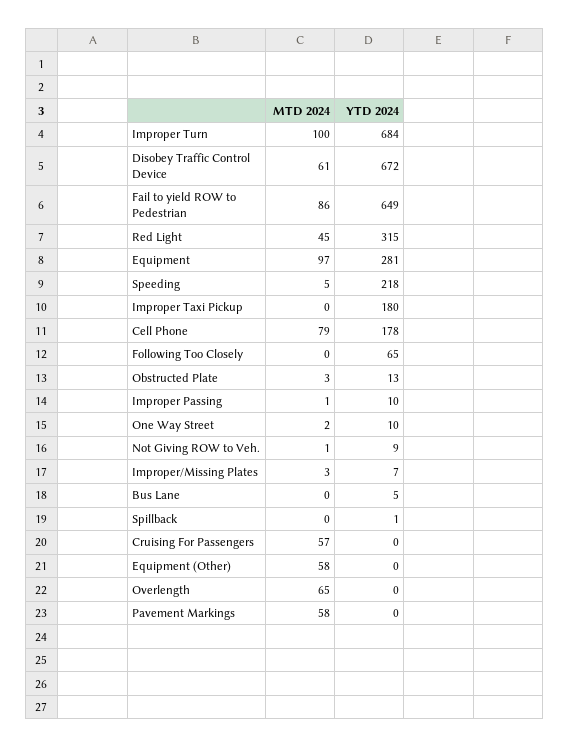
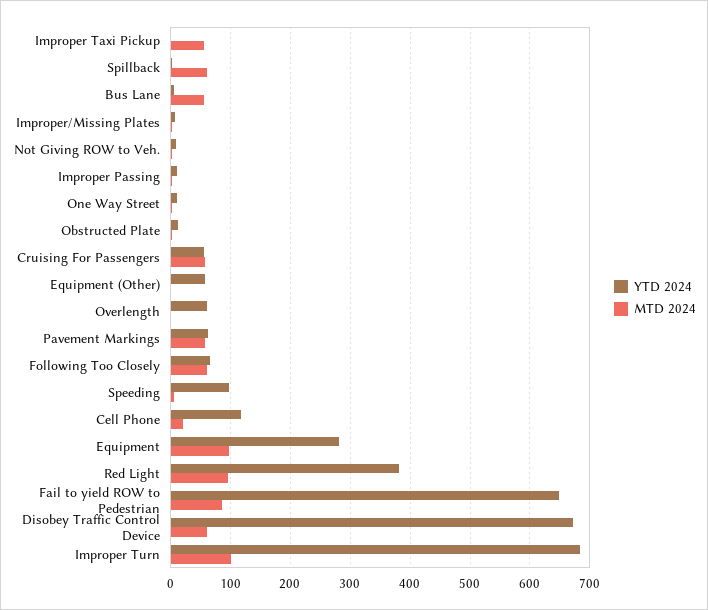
MTD 2024, Red Light: 45 -> 100
YTD 2024, Red Light: 315 -> 380
YTD 2024, Speeding: 218 -> 100
MTD 2024, Improper Taxi Pickup: 0 -> 60
YTD 2024, Improper Taxi Pickup: 180 -> 0
MTD 2024, Cell Phone: 79 -> 20
YTD 2024, Cell Phone: 178 -> 120
MTD 2024, Following Too Closely: 0 -> 60
MTD 2024, Bus Lane: 0 -> 60
MTD 2024, Spillback: 0 -> 60
YTD 2024, Cruising For Passengers: 0 -> 60
MTD 2024, Equipment (Other): 58 -> 0
YTD 2024, Equipment (Other): 0 -> 60
MTD 2024, Overlength: 65 -> 0
YTD 2024, Overlength: 0 -> 60
YTD 2024, Pavement Markings: 0 -> 60

